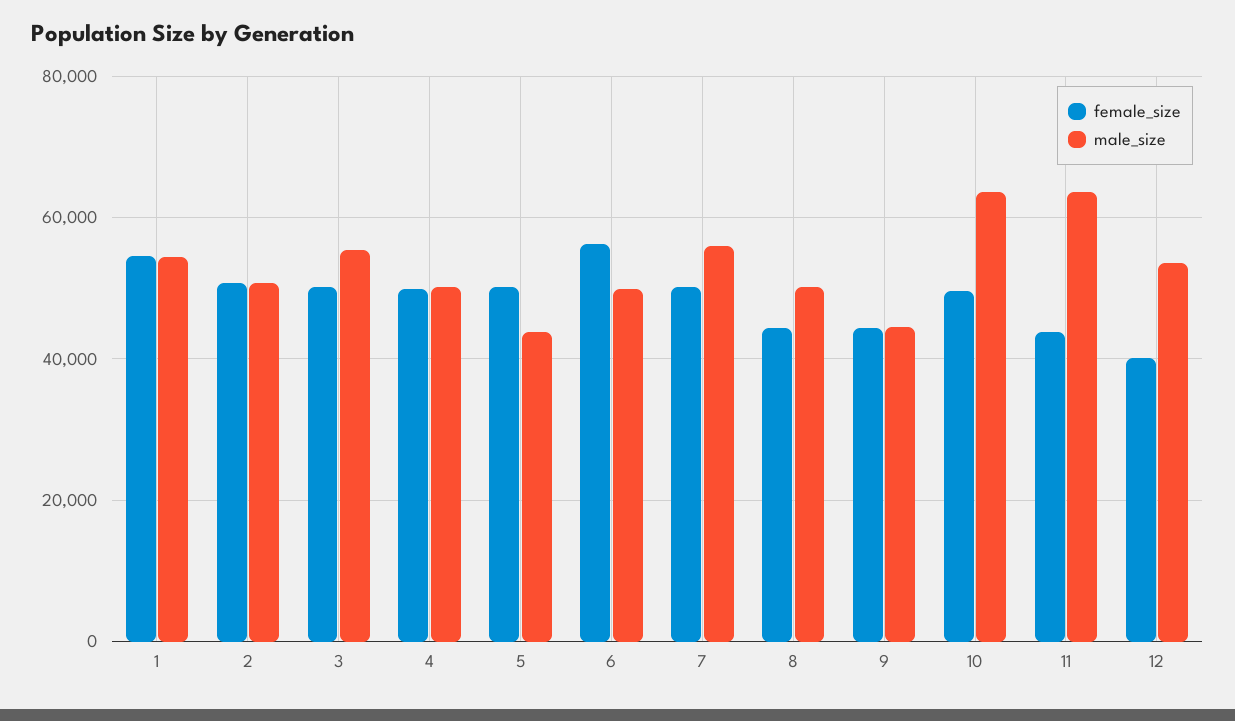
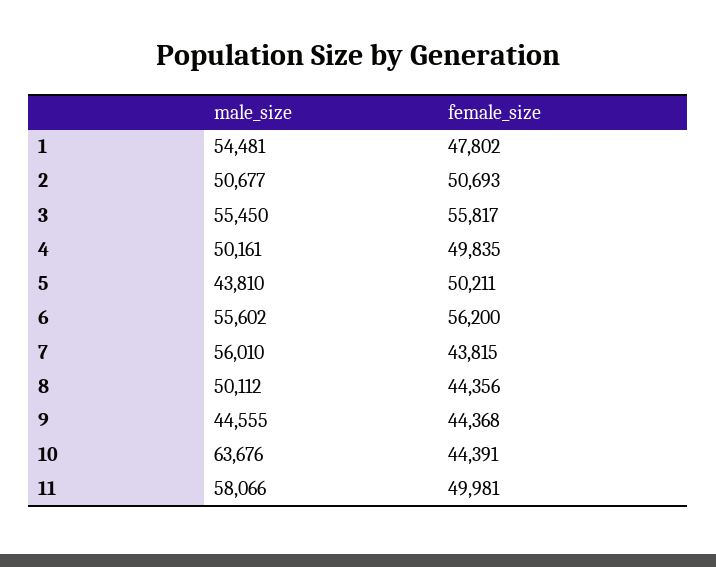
female_size, 1: 54000 -> 47802
female_size, 3: 50000 -> 55817
male_size, 6: 50000 -> 55602
female_size, 7: 50000 -> 43815
female_size, 10: 50000 -> 44391
female_size, 11: 44000 -> 49981
male_size, 11: 64000 -> 58066
female_size, 12: 40000 -> none
male_size, 12: 54000 -> none

